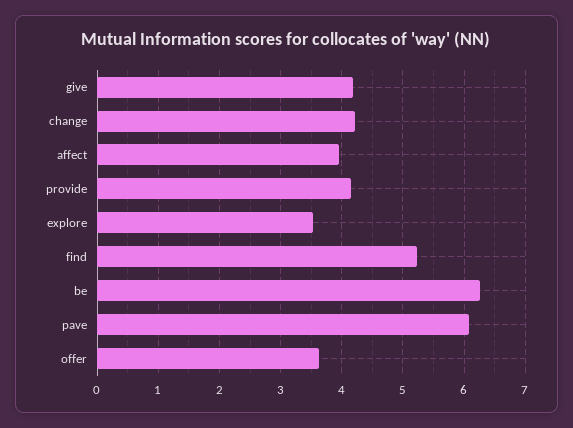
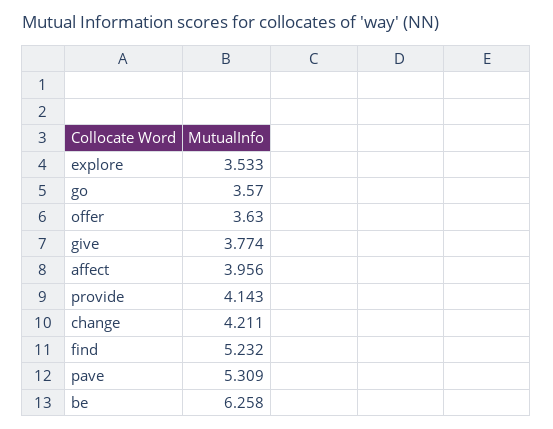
give: 4.2 -> 3.774
pave: 6.1 -> 5.309
go: none -> 3.57

